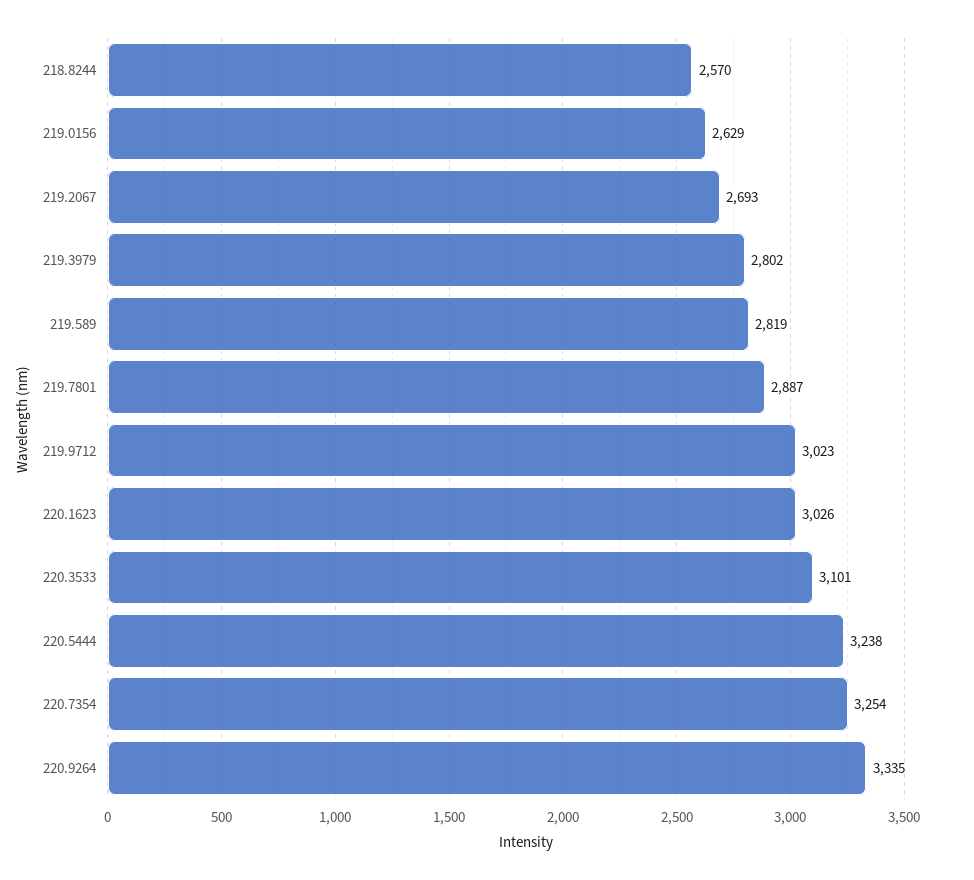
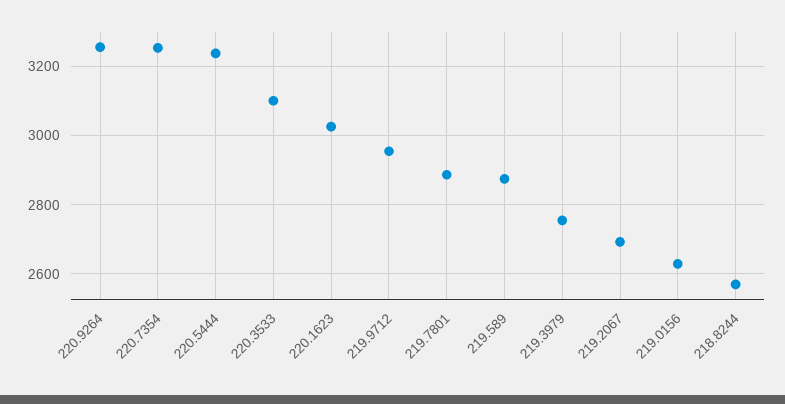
219.3979: 2802 -> 2760
219.589: 2819 -> 2880
219.9712: 3023 -> 2960
220.9264: 3335 -> 3260

